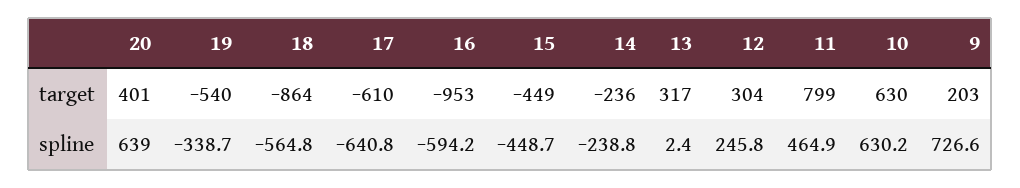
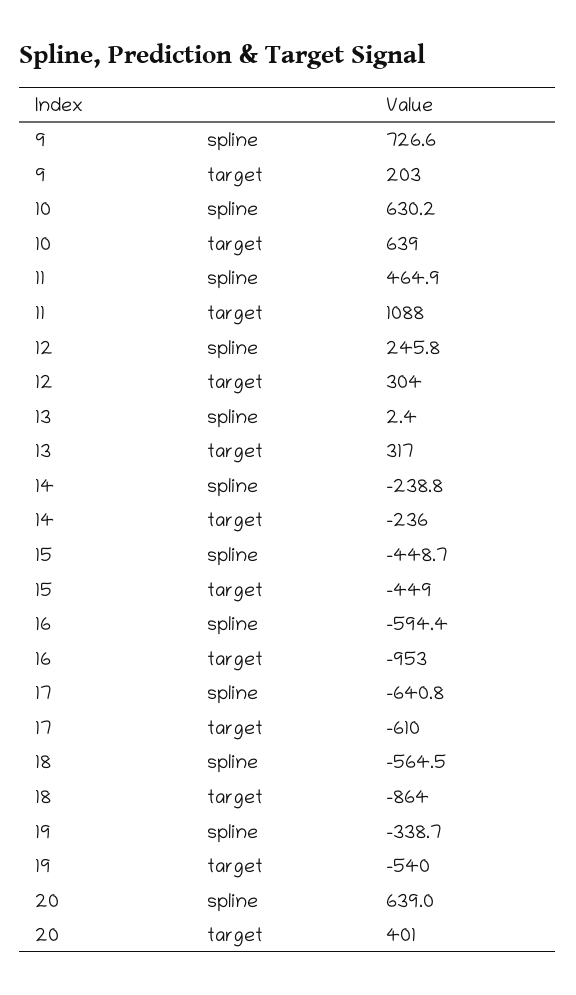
11, target: 799 -> 1088
10, target: 630 -> 639
18, spline: -564.8 -> -564.5
16, spline: -594.2 -> -594.4

